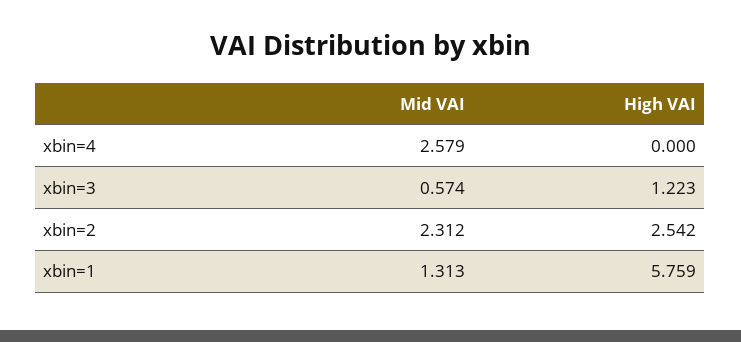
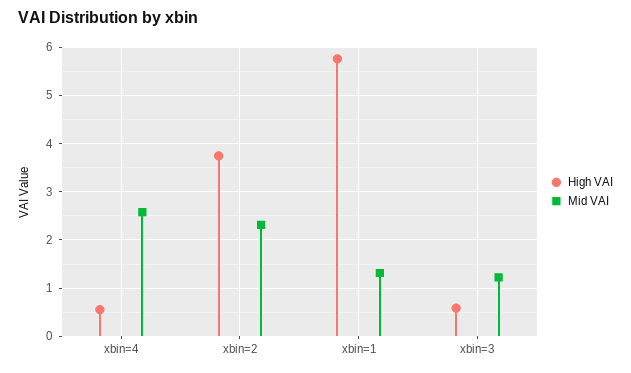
High VAI, xbin=4: 0 -> 0.6
Mid VAI, xbin=3: 0.574 -> 1.2
High VAI, xbin=3: 1.223 -> 0.6
High VAI, xbin=2: 2.542 -> 3.8

